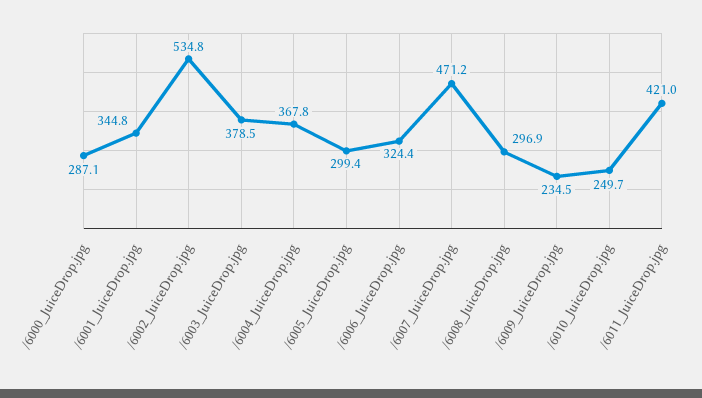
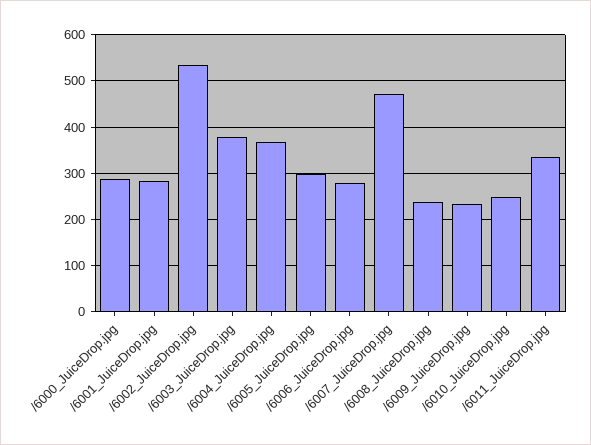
/6001_JuiceDrop.jpg: 344.8 -> 280
/6006_JuiceDrop.jpg: 324.4 -> 280
/6008_JuiceDrop.jpg: 296.9 -> 240
/6011_JuiceDrop.jpg: 421 -> 340

